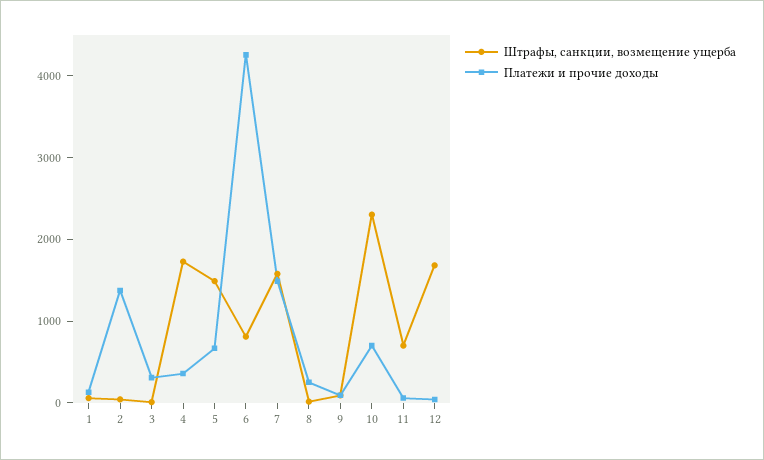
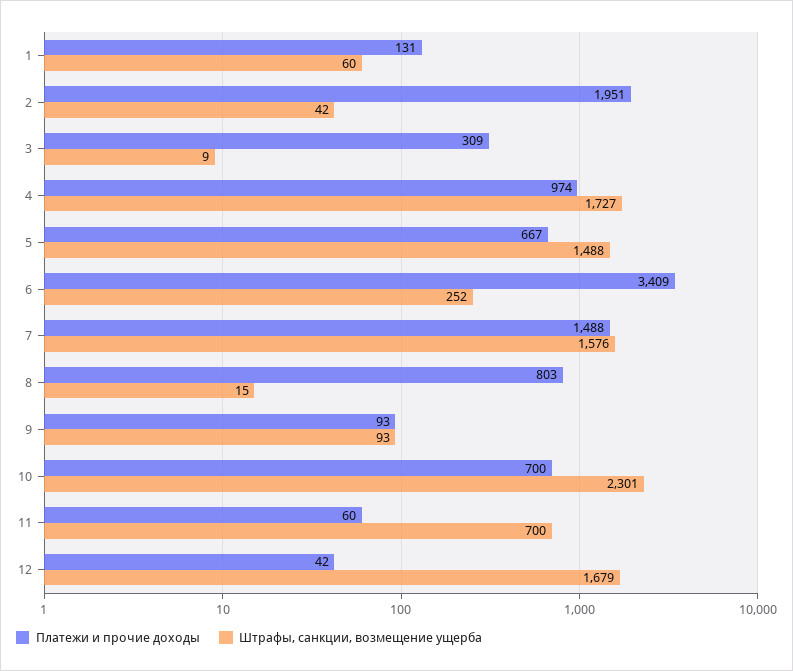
Платежи и прочие доходы, 2: 1400 -> 1951
Платежи и прочие доходы, 4: 400 -> 974
Штрафы, санкции, возмещение ущерба, 6: 800 -> 252
Платежи и прочие доходы, 6: 4200 -> 3409
Платежи и прочие доходы, 8: 200 -> 803

